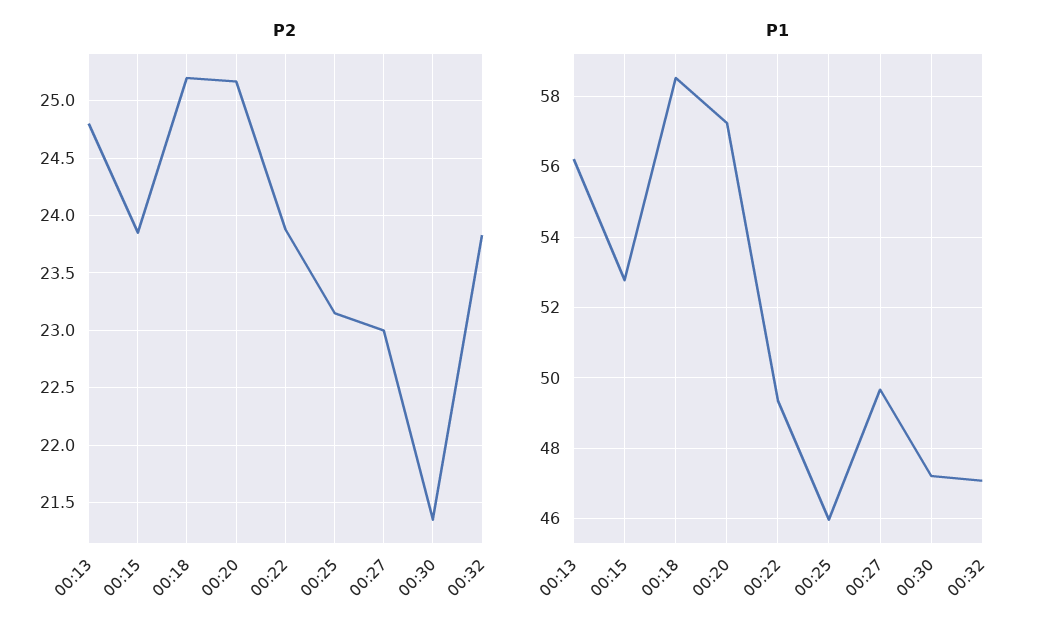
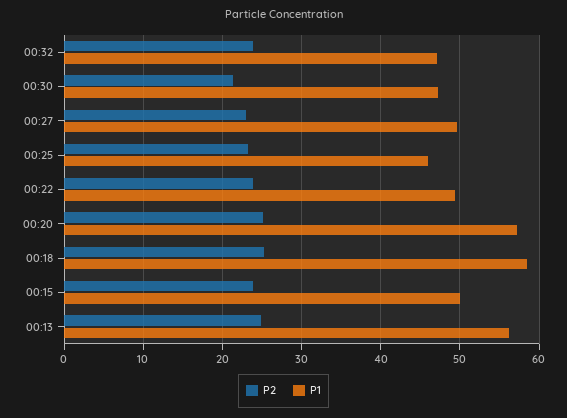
P1, 00:15: 52.8 -> 50

